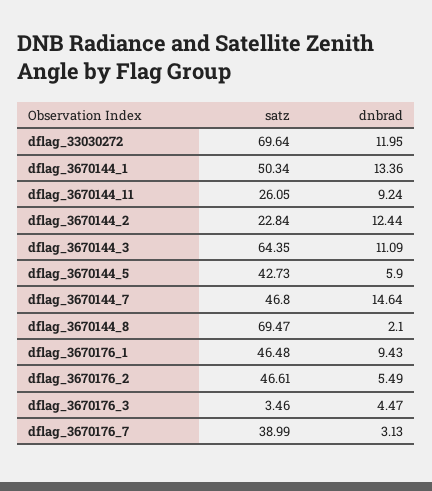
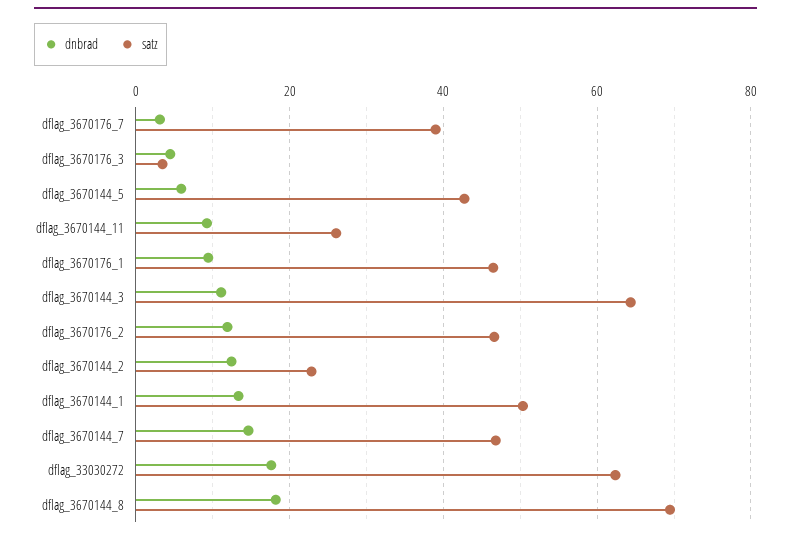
satz, dflag_33030272: 69.64 -> 62
dnbrad, dflag_33030272: 11.95 -> 18
dnbrad, dflag_3670144_8: 2.1 -> 18
dnbrad, dflag_3670176_2: 5.49 -> 12

